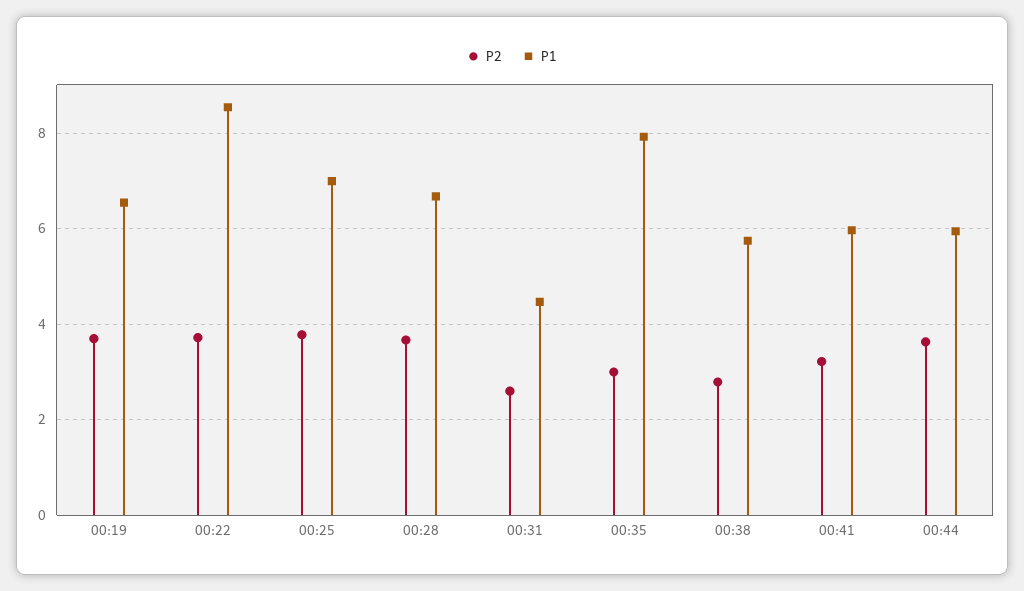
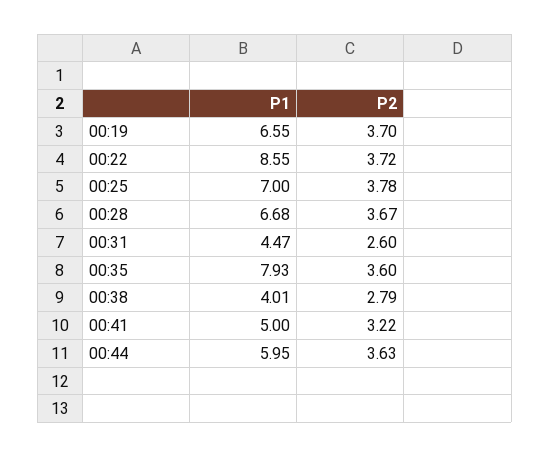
P2, 00:35: 3 -> 3.6
P1, 00:38: 5.8 -> 4.01
P1, 00:41: 6 -> 5

